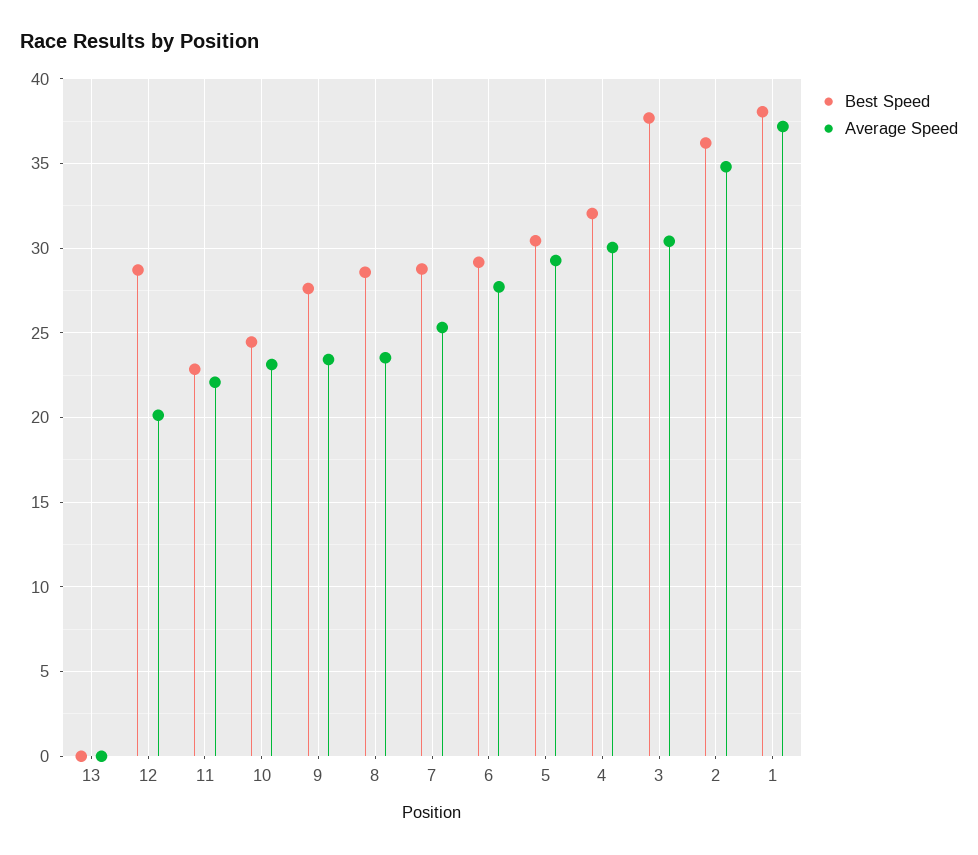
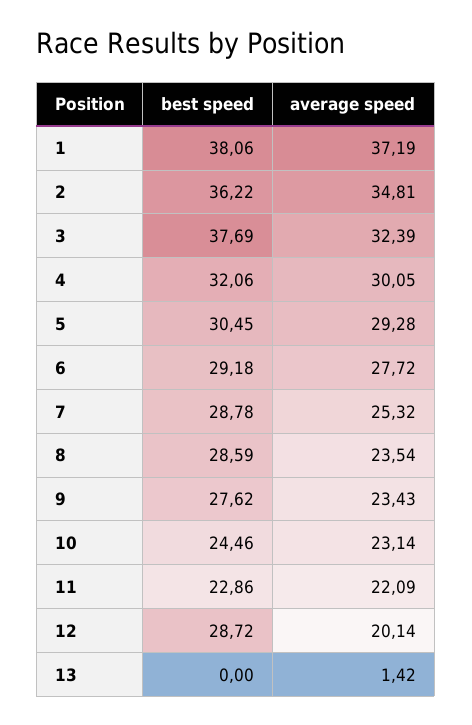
Average Speed, 13: 0 -> 1.42
Average Speed, 3: 30.5 -> 32.39

